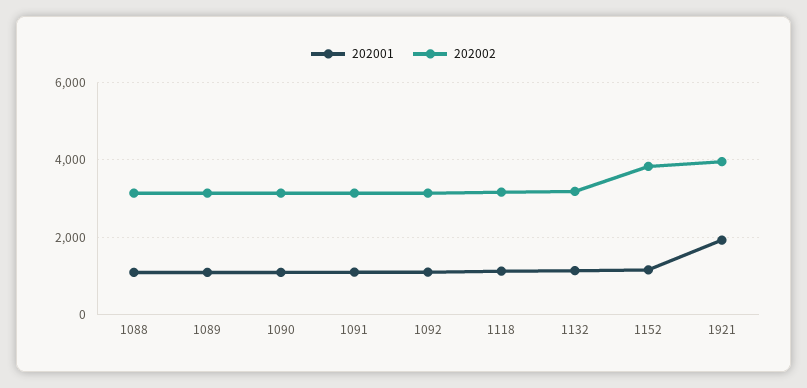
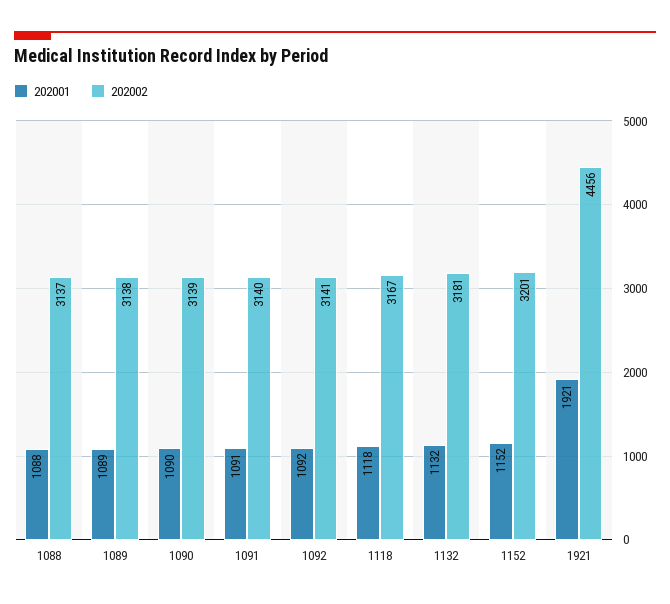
202002, 1152: 3800 -> 3201
202002, 1921: 4000 -> 4456

